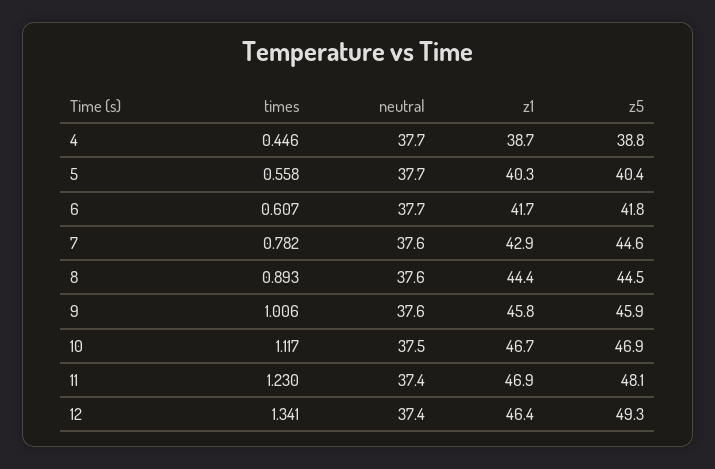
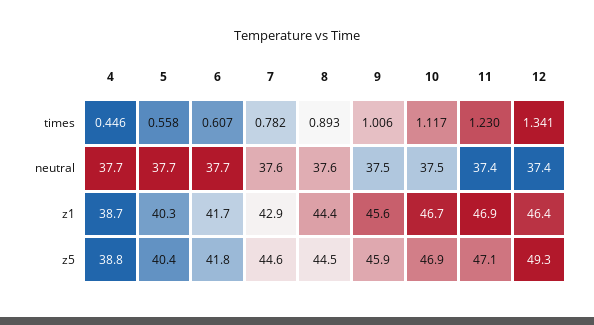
neutral, 9: 37.6 -> 37.5
z1, 9: 45.8 -> 45.6
z5, 11: 48.1 -> 47.1

